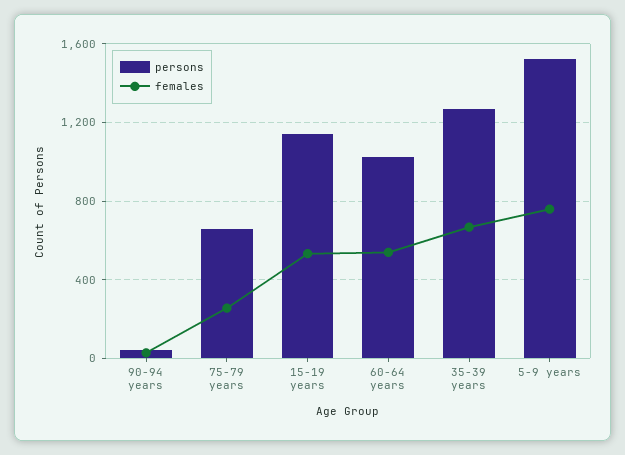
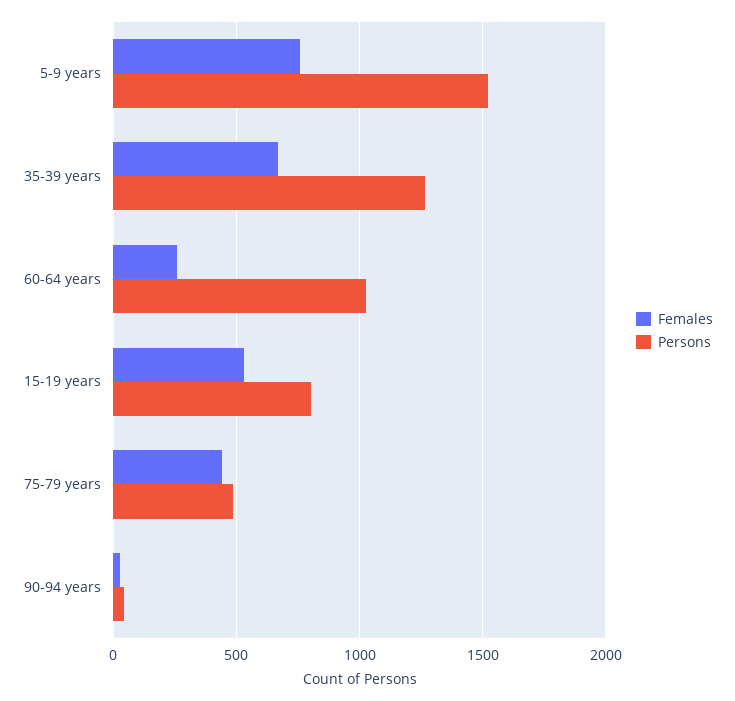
persons, 75-79 years: 650 -> 500
females, 75-79 years: 250 -> 450
persons, 15-19 years: 1150 -> 800
females, 60-64 years: 550 -> 250

